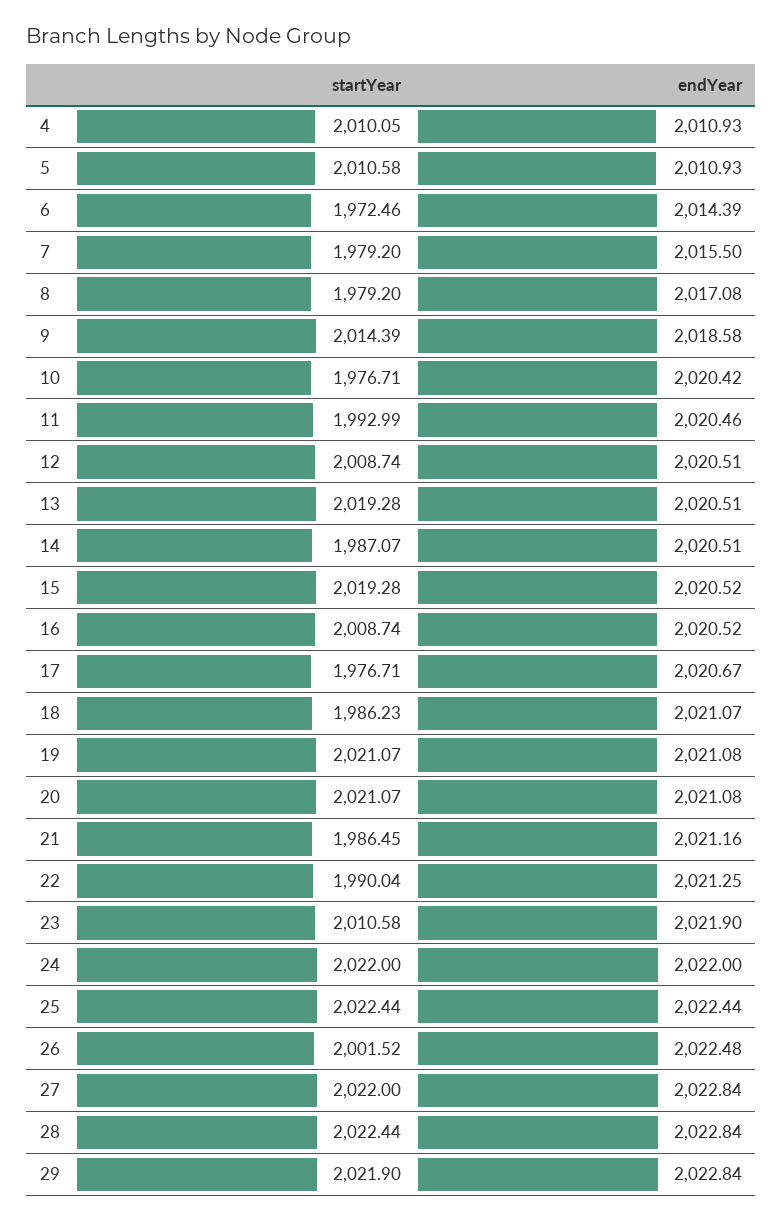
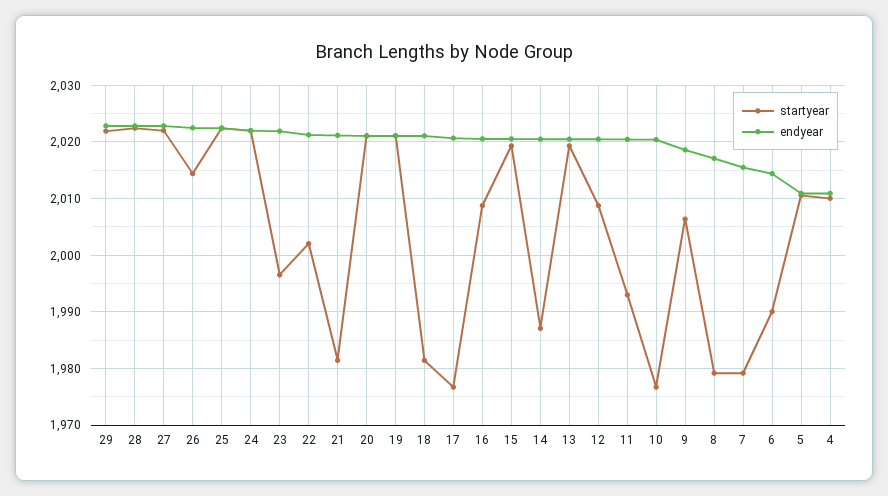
startYear, 6: 1972.46 -> 1990
startYear, 9: 2014.39 -> 2006
startYear, 18: 1986.23 -> 1982
startYear, 21: 1986.45 -> 1982
startYear, 22: 1990.04 -> 2002
startYear, 23: 2010.58 -> 1996
startYear, 26: 2001.52 -> 2014

